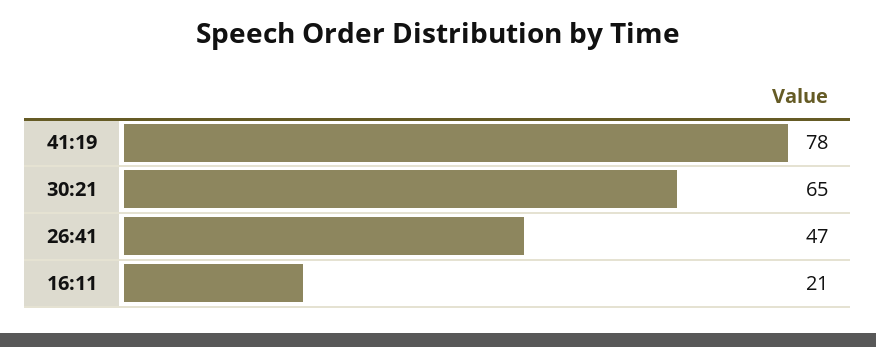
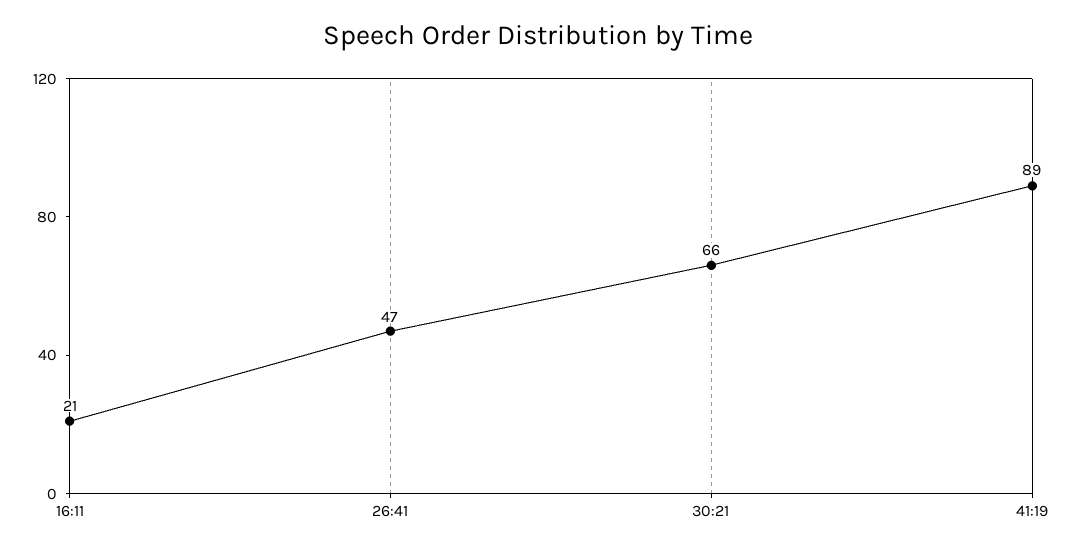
41:19: 78 -> 89
30:21: 65 -> 66

